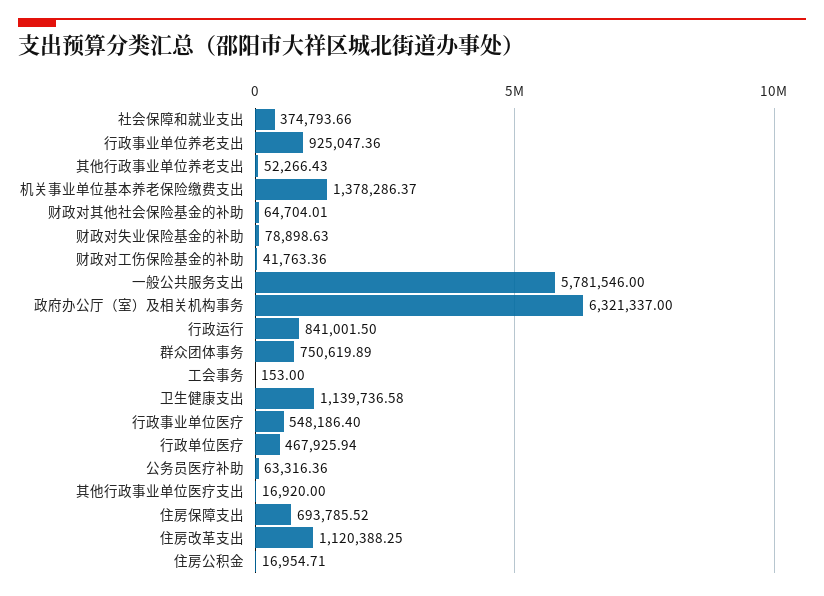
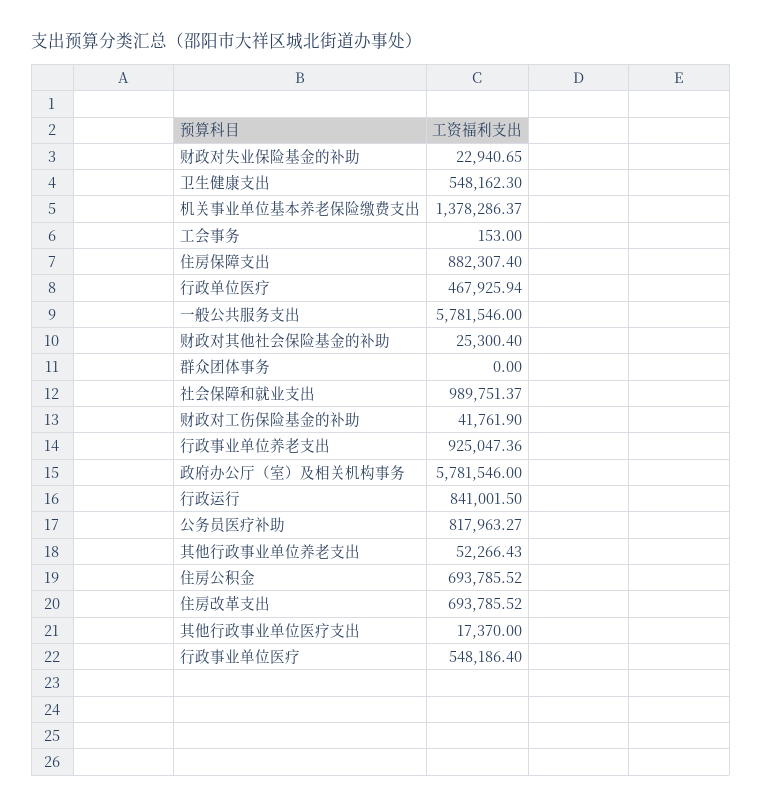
社会保障和就业支出: 374793.66 -> 989751.37
财政对其他社会保险基金的补助: 64704.01 -> 25300.4
财政对失业保险基金的补助: 78898.63 -> 22940.65
财政对工伤保险基金的补助: 41763.36 -> 41761.9
政府办公厅（室）及相关机构事务: 6321337 -> 5781546
群众团体事务: 750619.89 -> 0
卫生健康支出: 1139736.58 -> 548162.3
公务员医疗补助: 63316.36 -> 817963.27
其他行政事业单位医疗支出: 16920 -> 17370
住房保障支出: 693785.52 -> 882307.4
住房改革支出: 1120388.25 -> 693785.52
住房公积金: 16954.71 -> 693785.52

